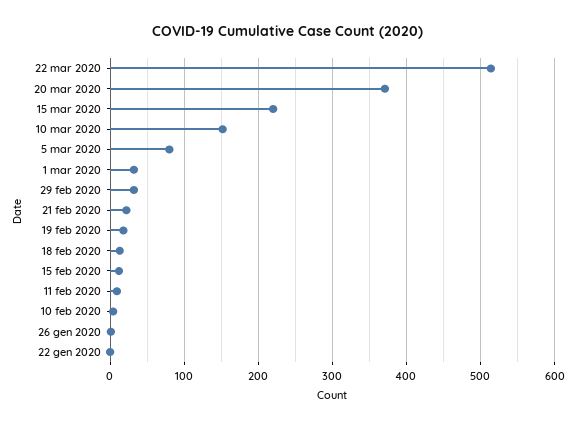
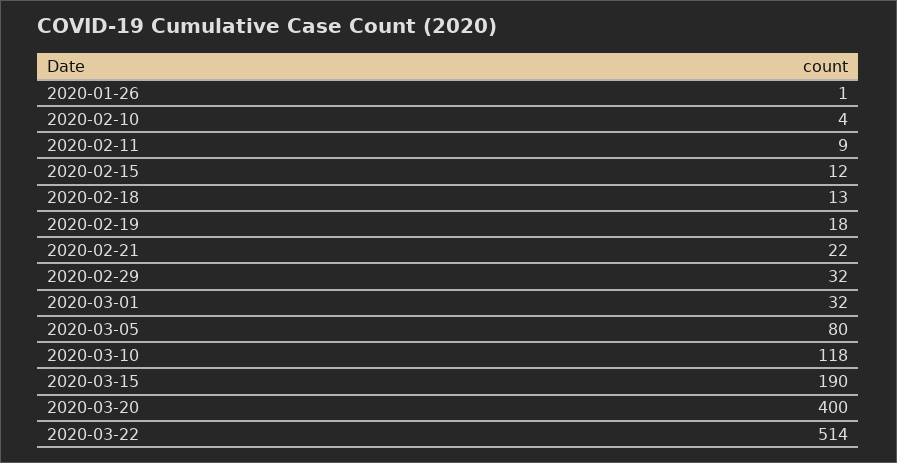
20 mar 2020: 370 -> 400
15 mar 2020: 220 -> 190
10 mar 2020: 150 -> 118
22 gen 2020: 0 -> none

